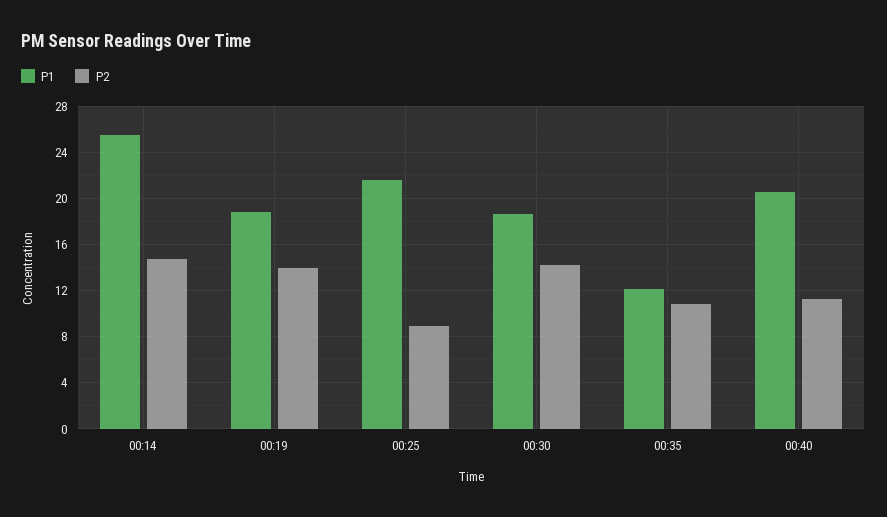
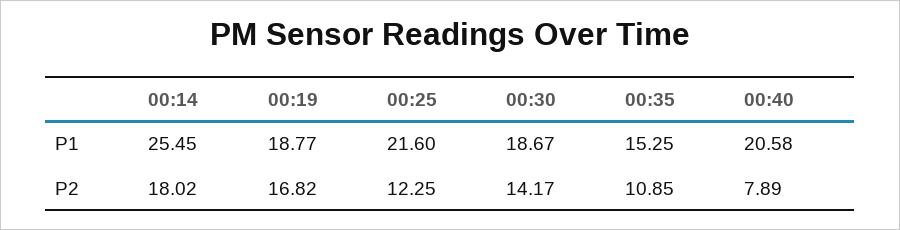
P2, 00:14: 15 -> 18.02
P2, 00:19: 14 -> 16.82
P2, 00:25: 9 -> 12.25
P1, 00:35: 12 -> 15.25
P2, 00:40: 11 -> 7.89

